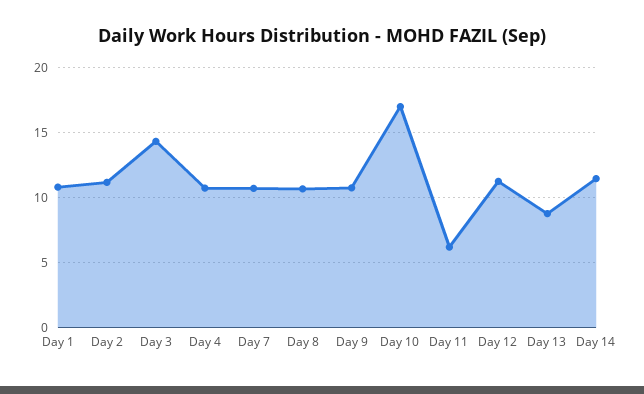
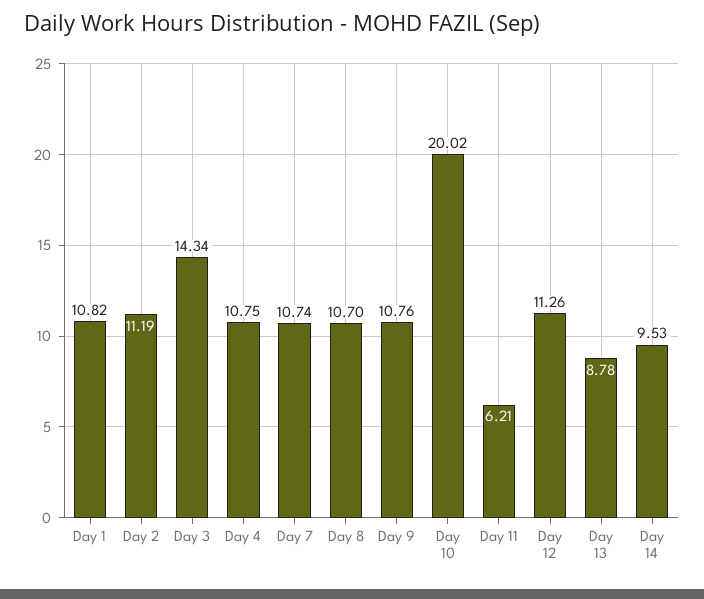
Day 10: 17 -> 20.02
Day 14: 11.5 -> 9.53

